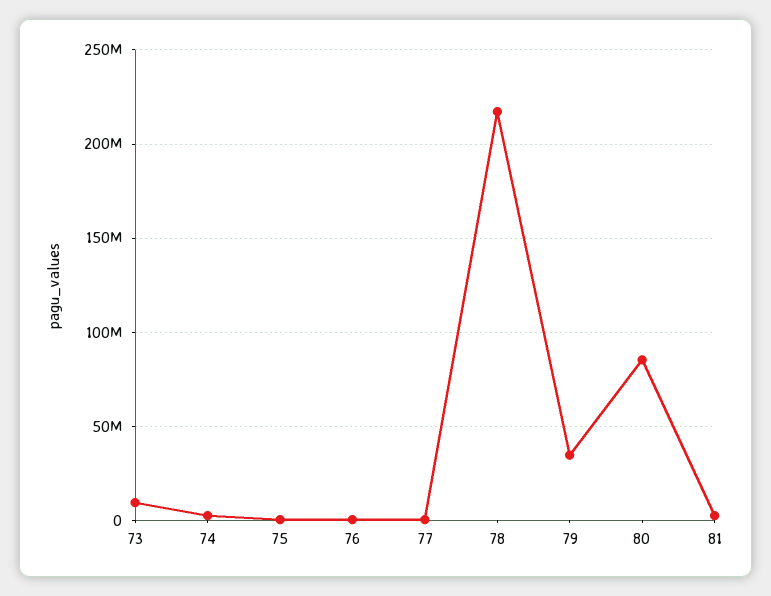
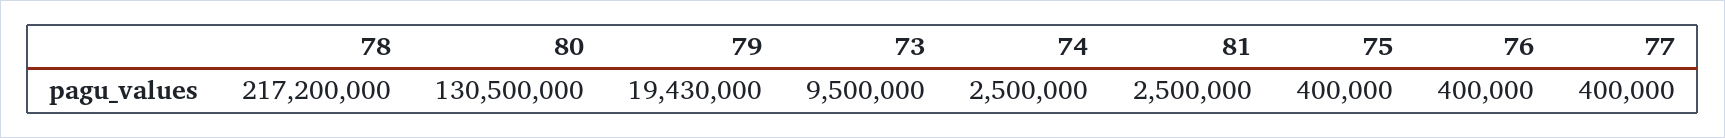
79: 35000000 -> 19430000
80: 85000000 -> 130500000

